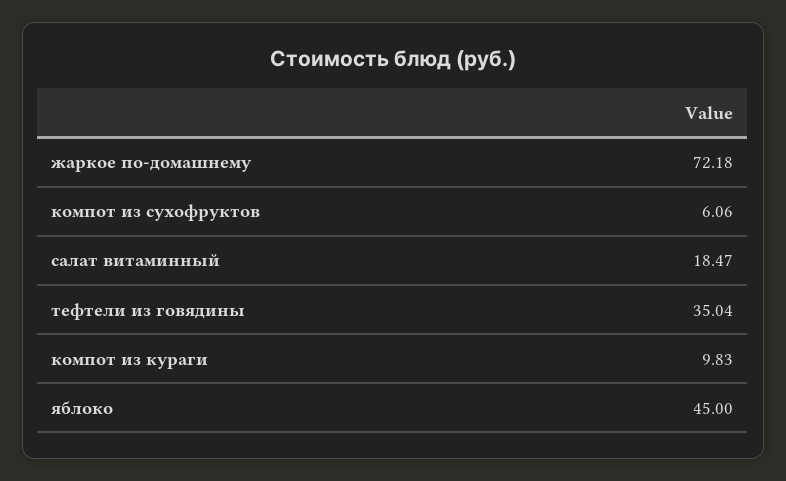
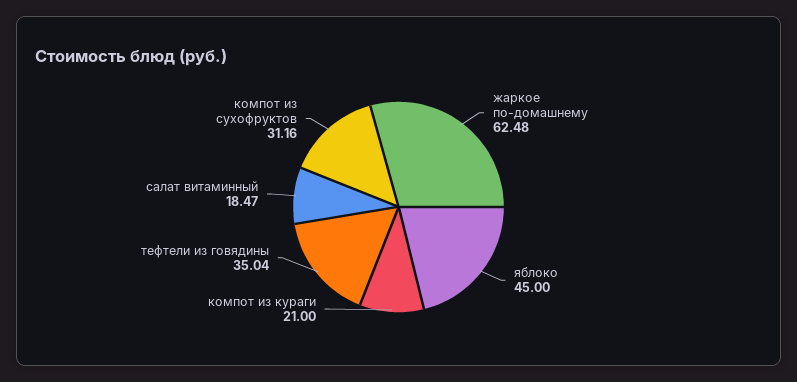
жаркое по-домашнему: 72.18 -> 62.48
компот из сухофруктов: 6.06 -> 31.16
компот из кураги: 9.83 -> 21

